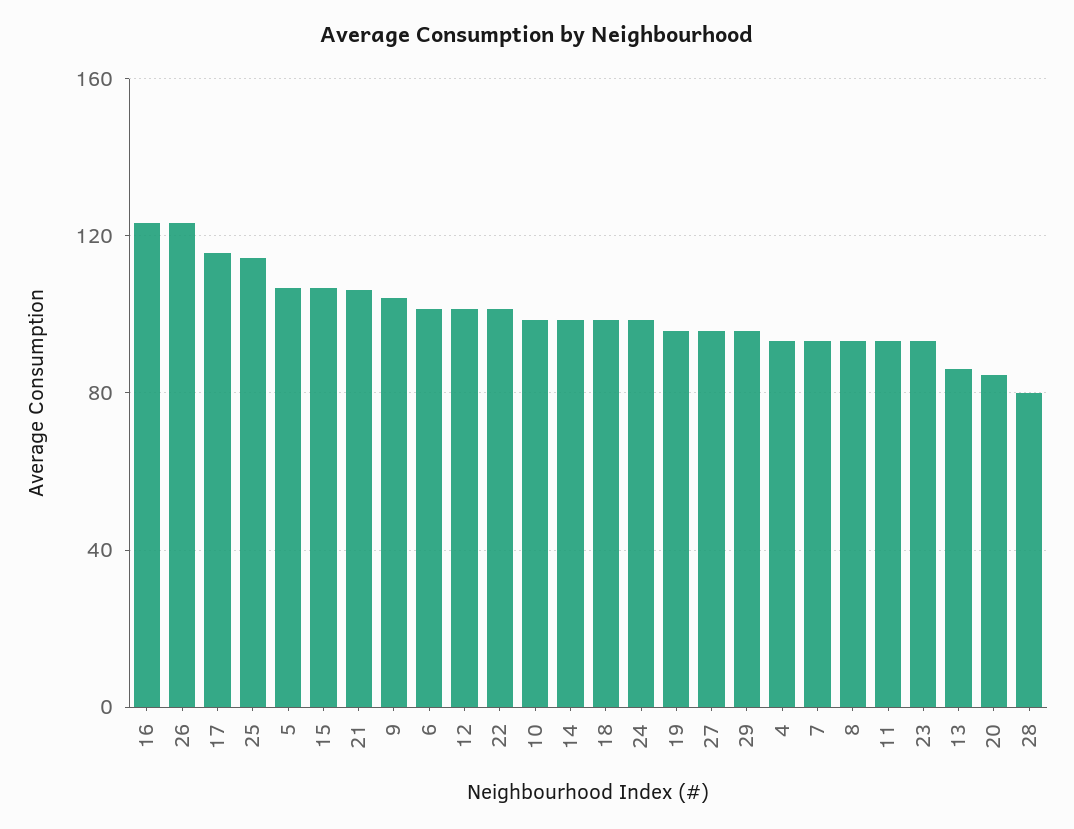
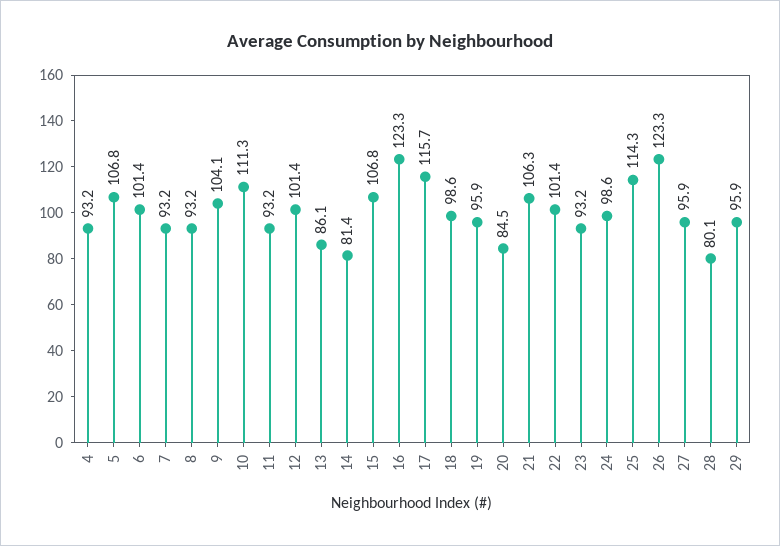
10: 100 -> 111.3
14: 100 -> 81.4

